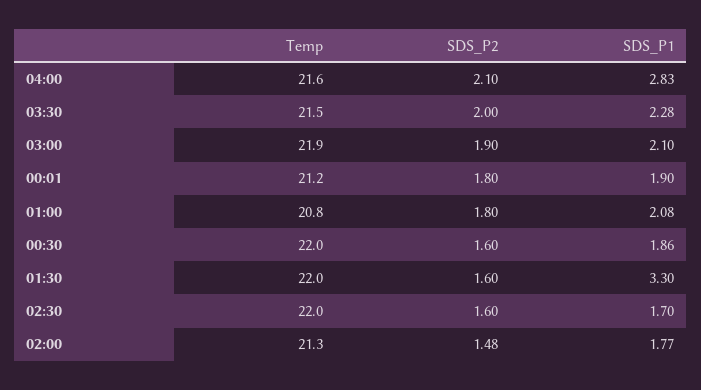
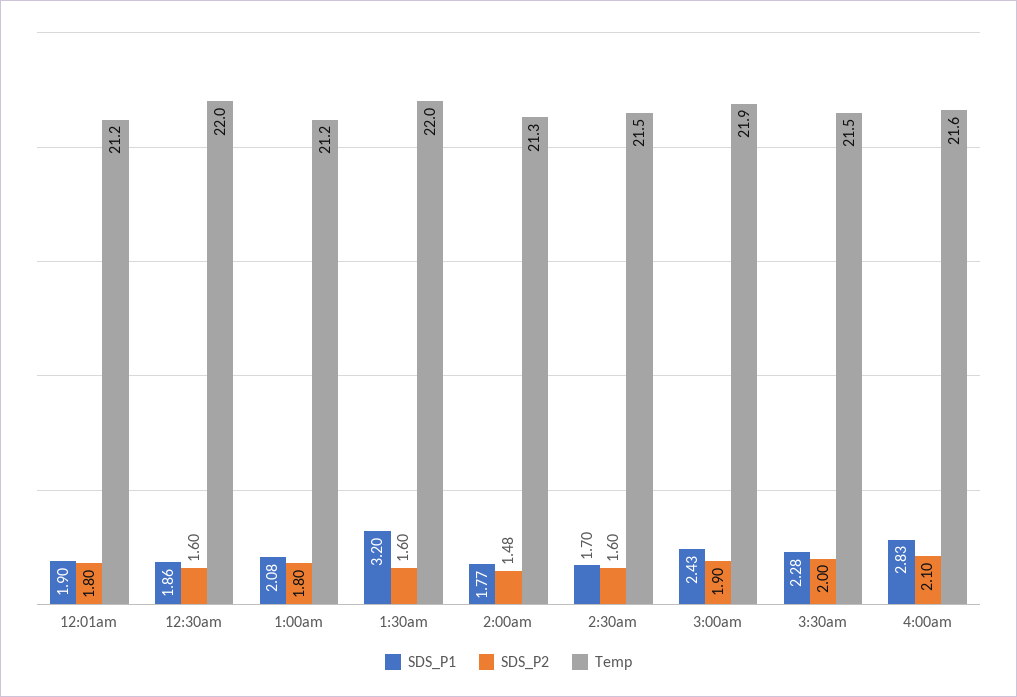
SDS_P1, 03:00: 2.1 -> 2.43
Temp, 01:00: 20.8 -> 21.2
SDS_P1, 01:30: 3.3 -> 3.2
Temp, 02:30: 22 -> 21.5

